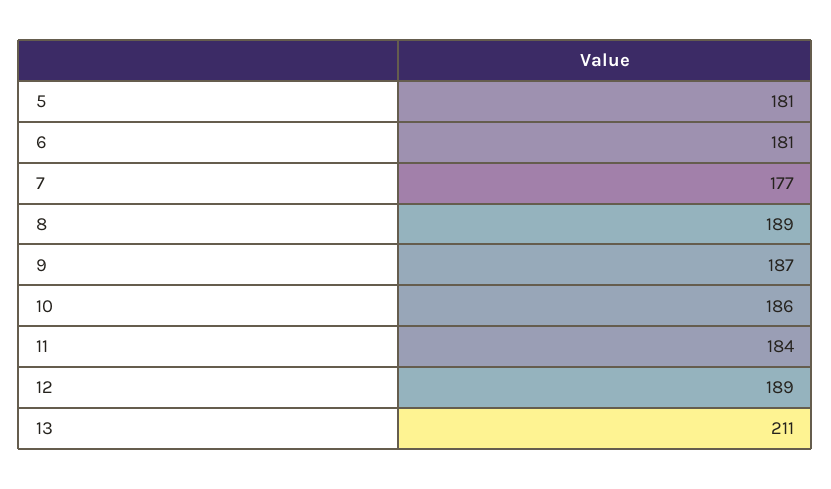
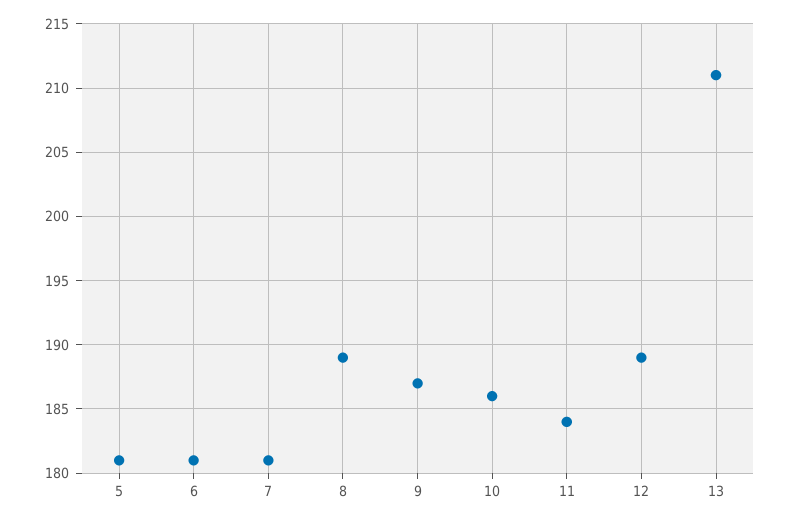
7: 177 -> 181

